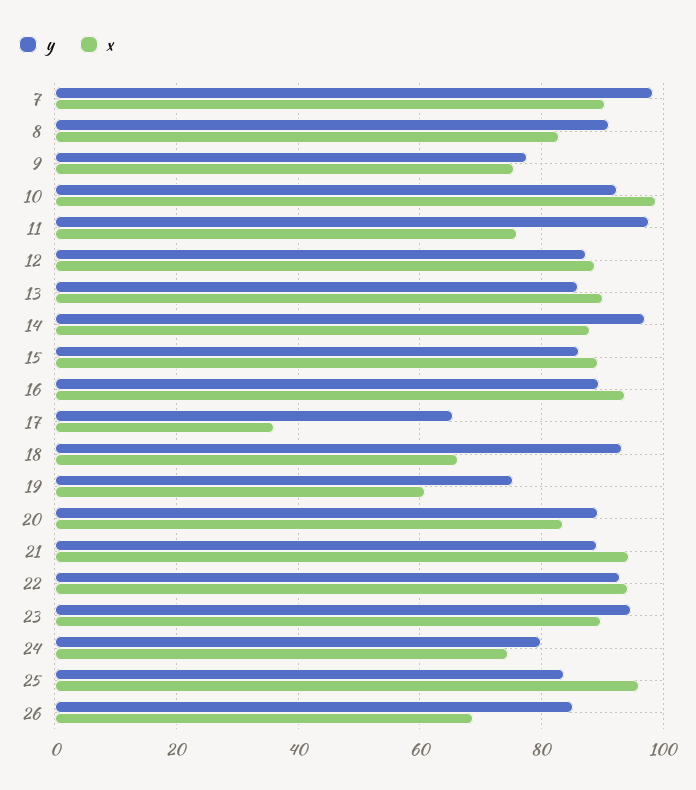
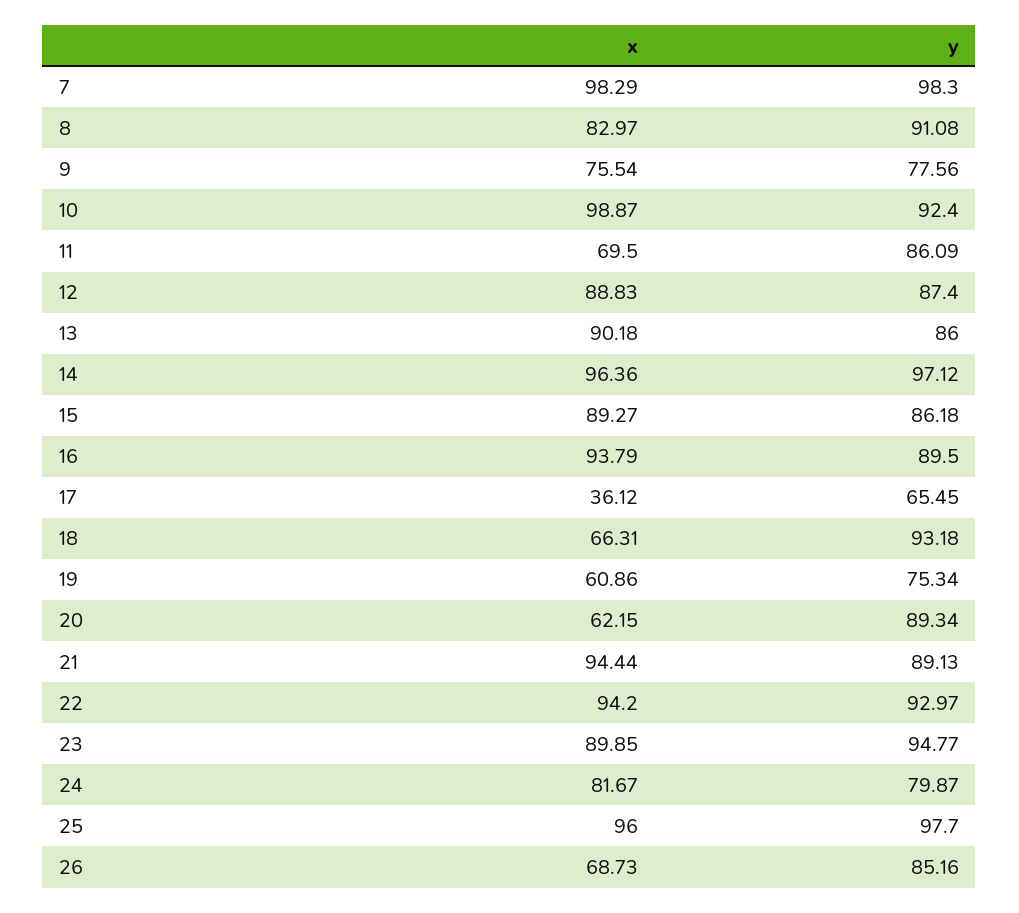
x, 7: 90 -> 98.29
y, 11: 98 -> 86.09
x, 11: 76 -> 69.5
x, 14: 88 -> 96.36
x, 20: 84 -> 62.15
x, 24: 74 -> 81.67
y, 25: 84 -> 97.7

